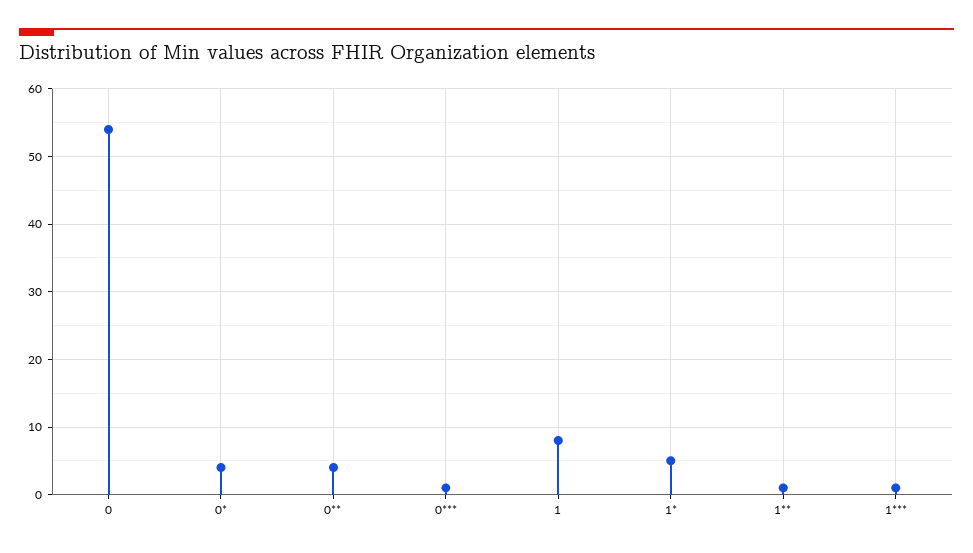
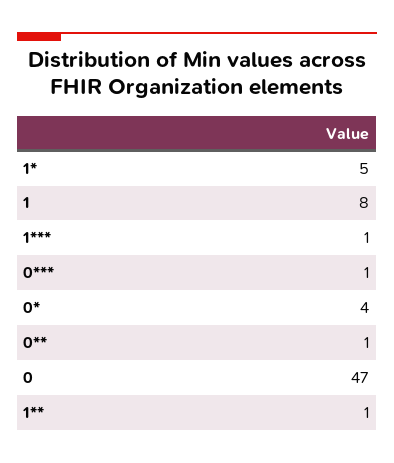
0: 54 -> 47
0**: 4 -> 1

